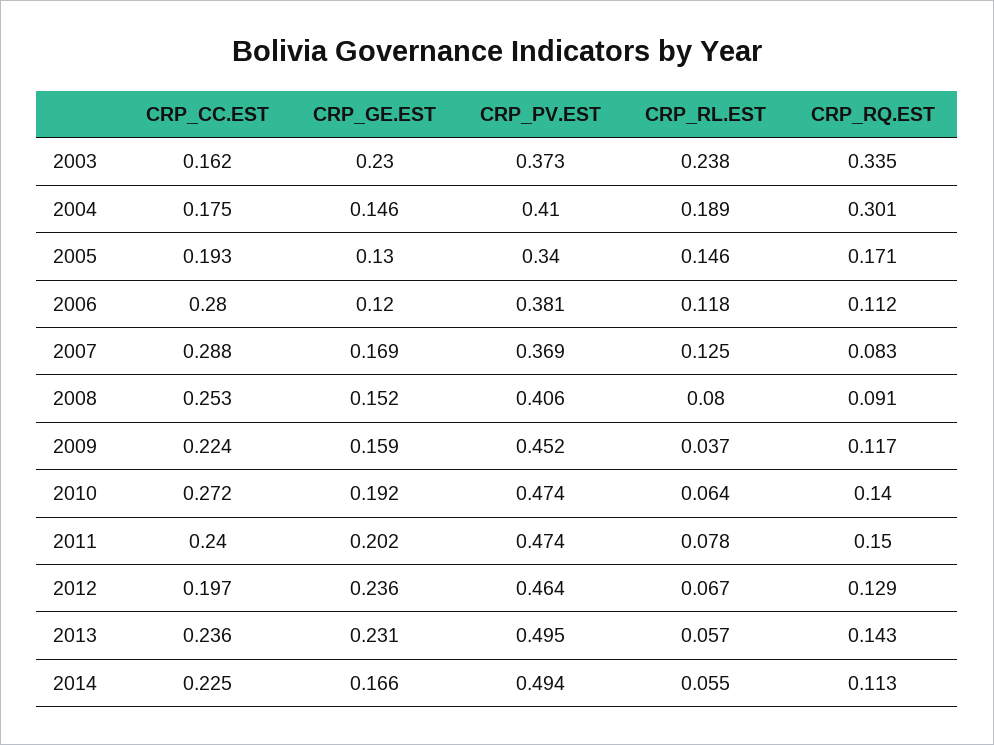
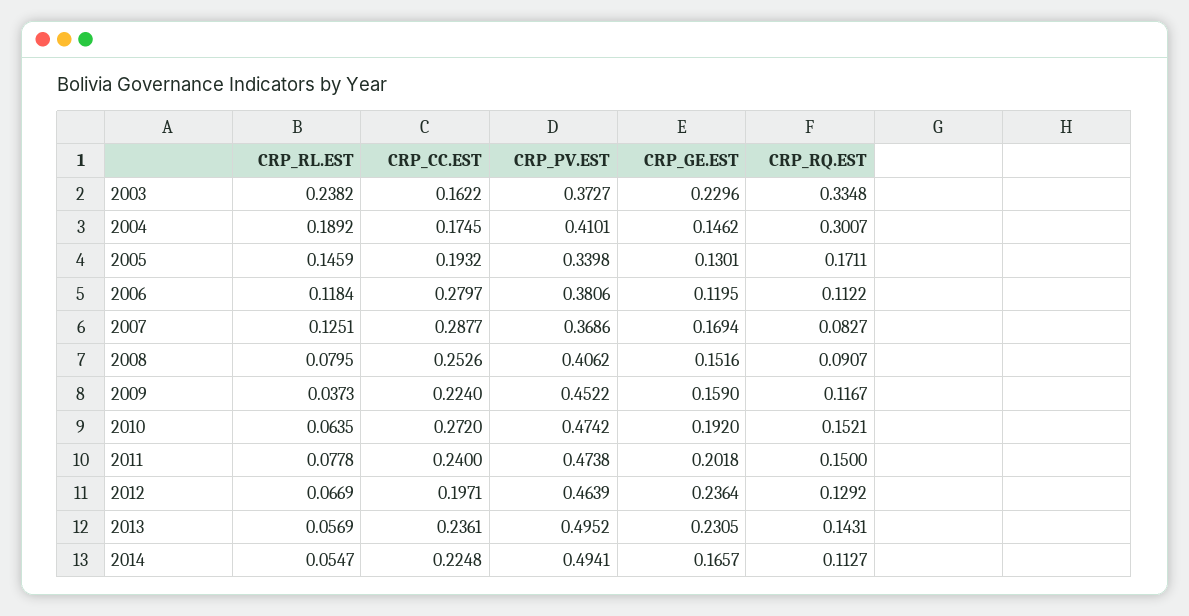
CRP_RQ.EST, 2010: 0.14 -> 0.1521

